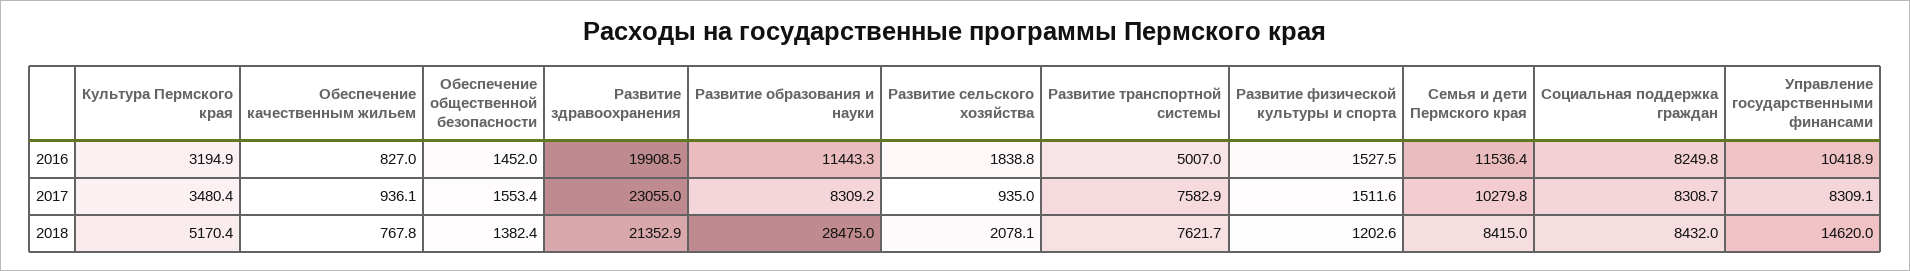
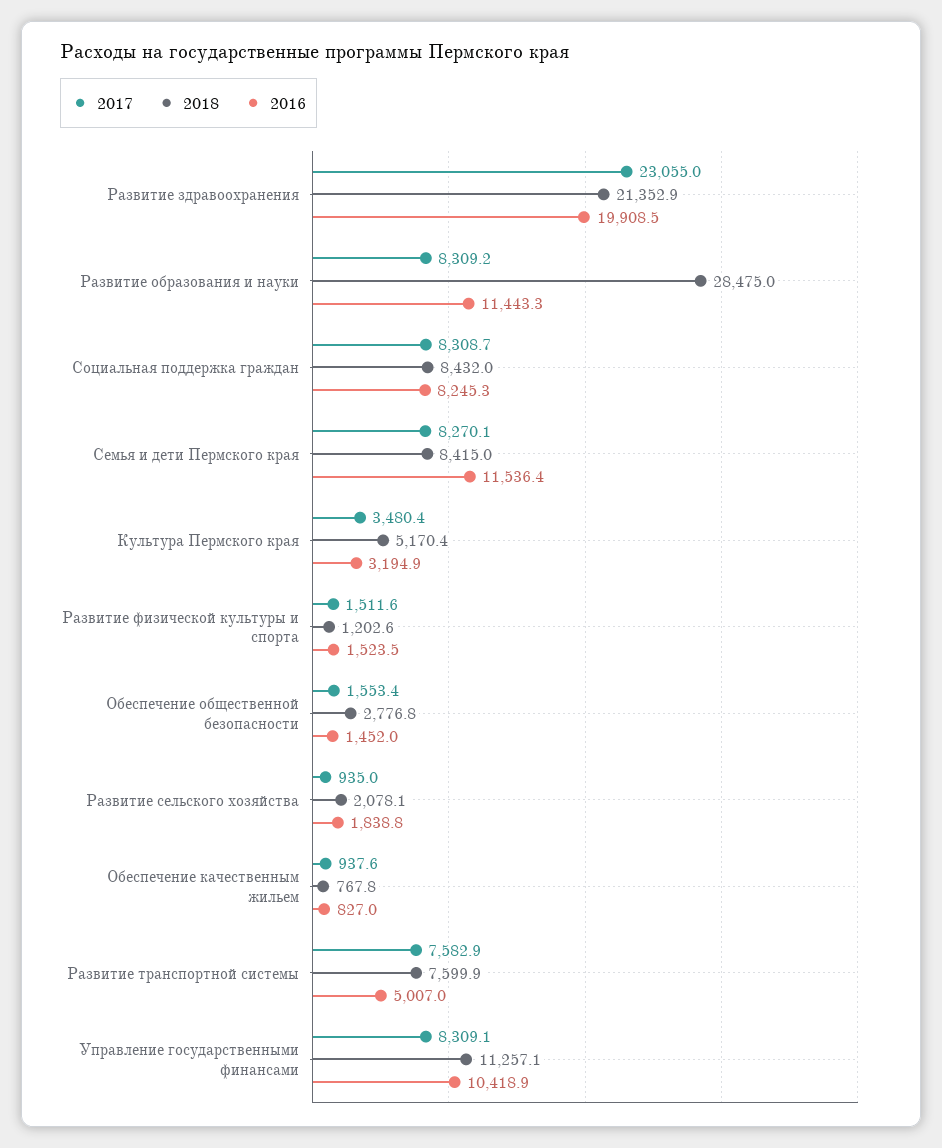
2016, Развитие физической культуры и спорта: 1527.5 -> 1523.5
2016, Социальная поддержка граждан: 8249.8 -> 8245.3
2017, Обеспечение качественным жильем: 936.1 -> 937.6
2017, Семья и дети Пермского края: 10279.8 -> 8270.1
2018, Обеспечение общественной безопасности: 1382.4 -> 2776.8
2018, Развитие транспортной системы: 7621.7 -> 7599.9
2018, Управление государственными финансами: 14620 -> 11257.1

